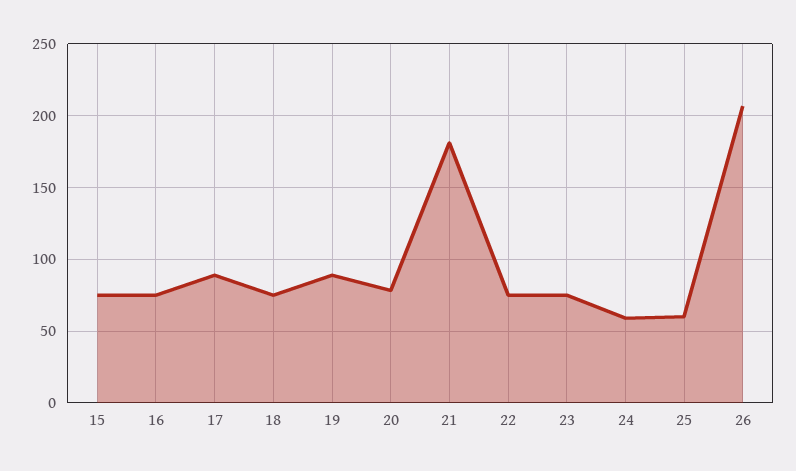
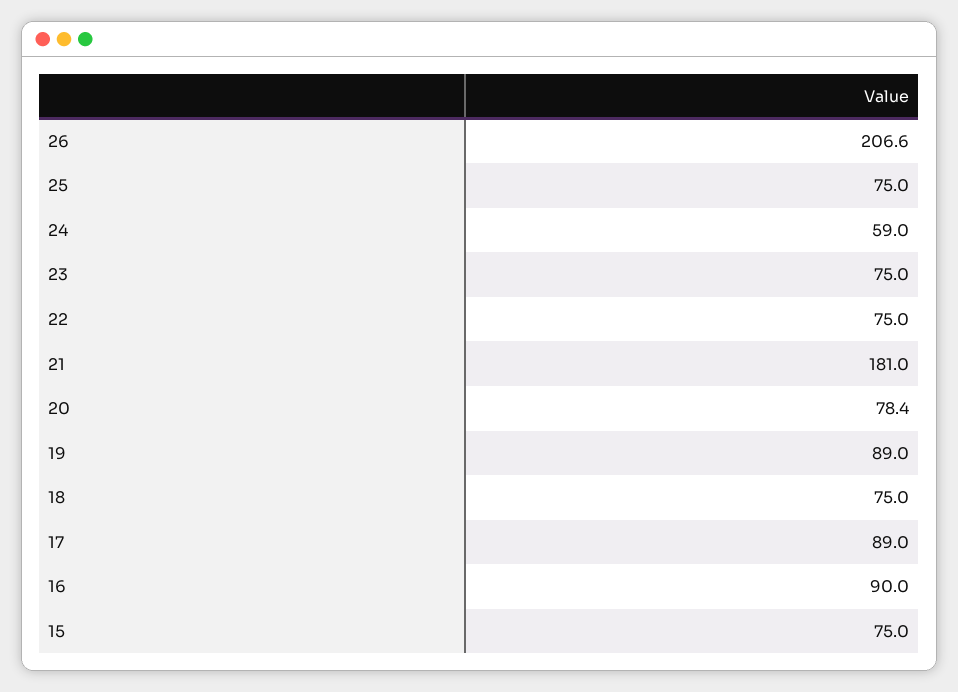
16: 75 -> 90
25: 60 -> 75

